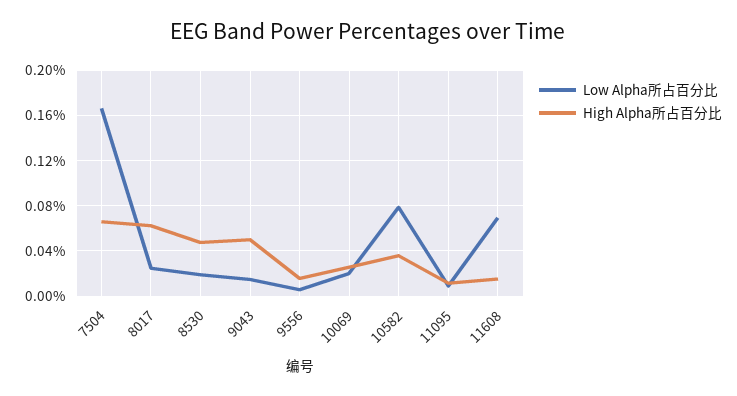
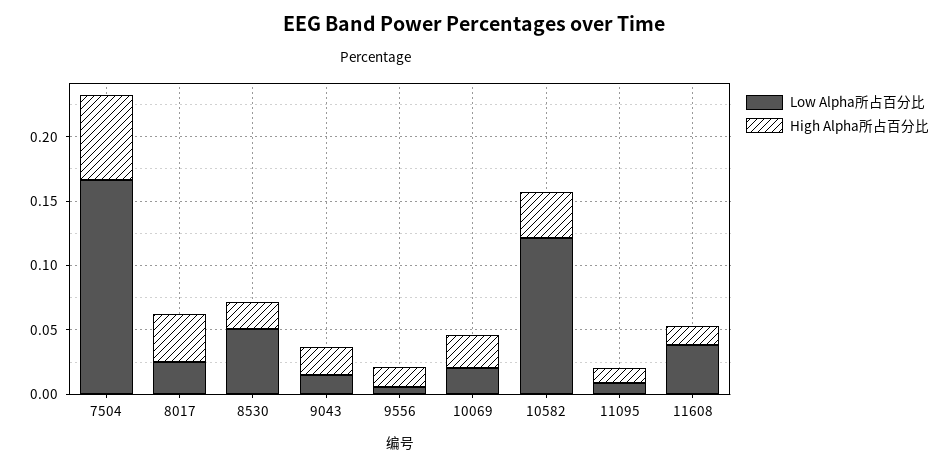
High Alpha所占百分比, 8017: 0.06 -> 0.04
Low Alpha所占百分比, 8530: 0.02 -> 0.05
High Alpha所占百分比, 8530: 0.05 -> 0.02
High Alpha所占百分比, 9043: 0.05 -> 0.02
Low Alpha所占百分比, 10582: 0.08 -> 0.12
Low Alpha所占百分比, 11608: 0.07 -> 0.04

